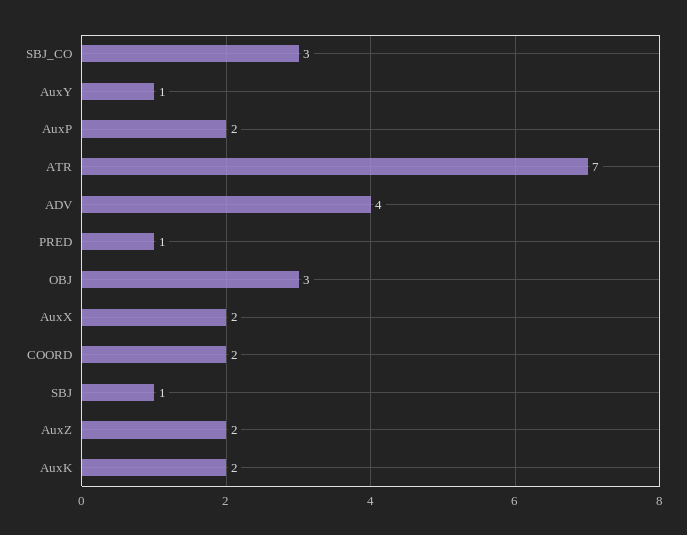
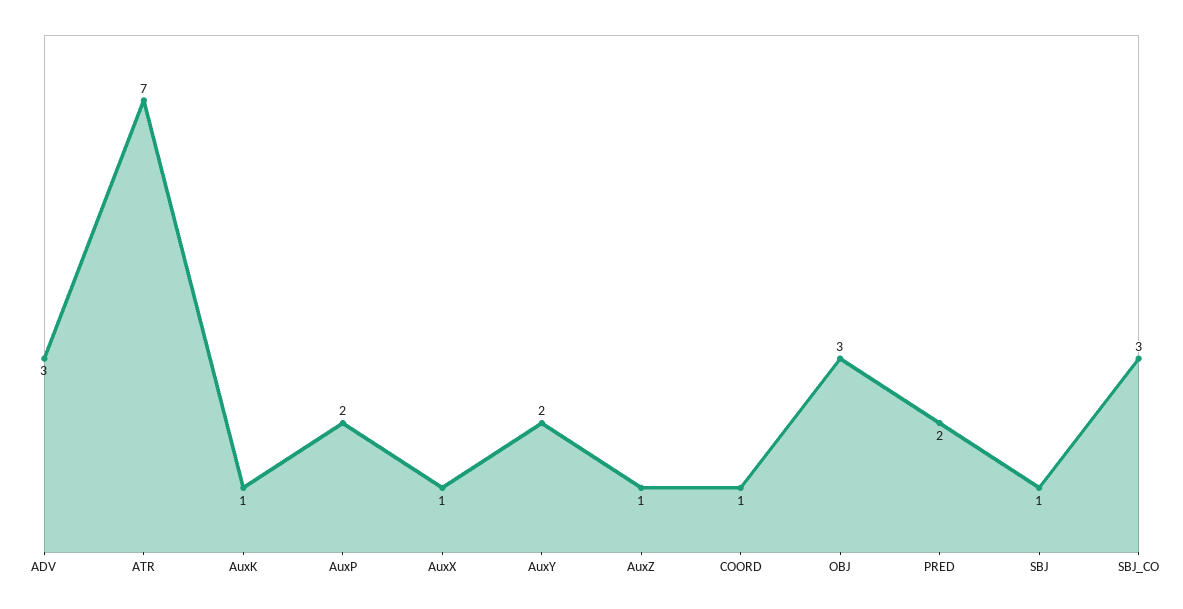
AuxY: 1 -> 2
ADV: 4 -> 3
PRED: 1 -> 2
AuxX: 2 -> 1
COORD: 2 -> 1
AuxZ: 2 -> 1
AuxK: 2 -> 1

